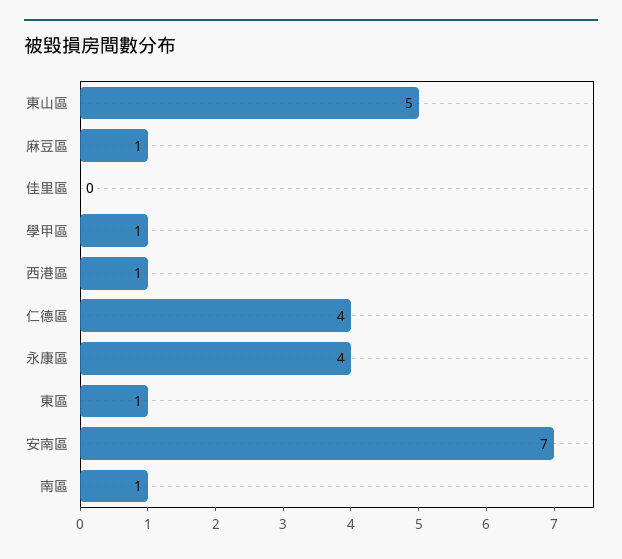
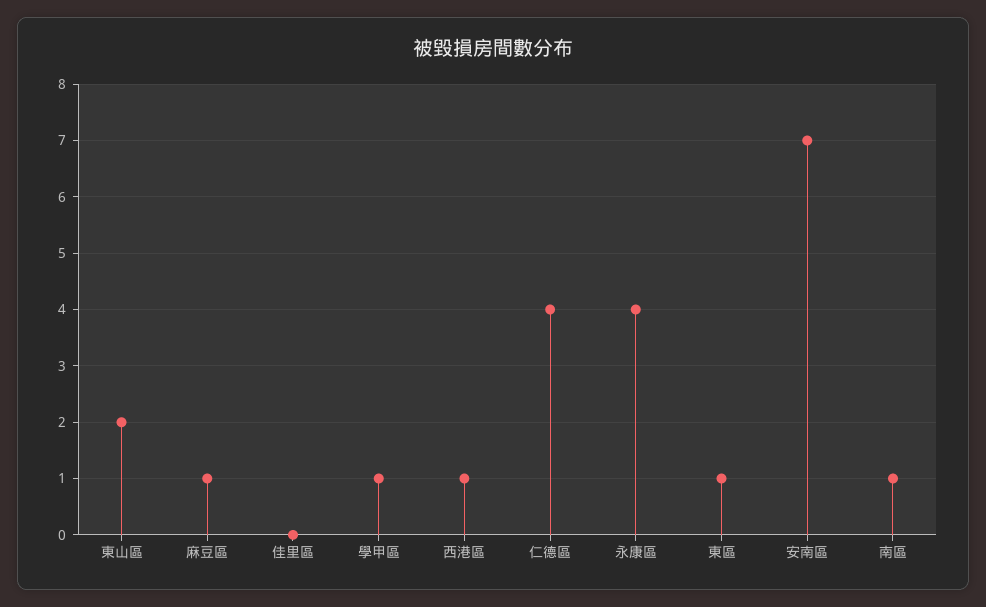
東山區: 5 -> 2

